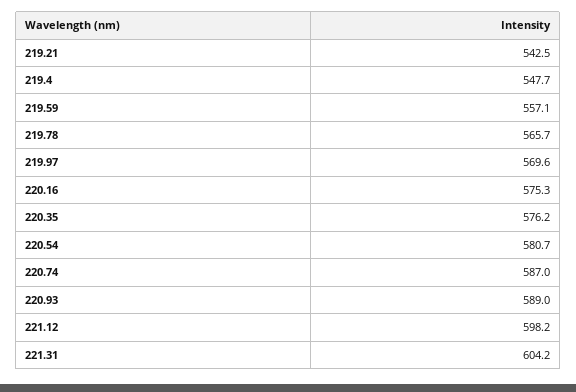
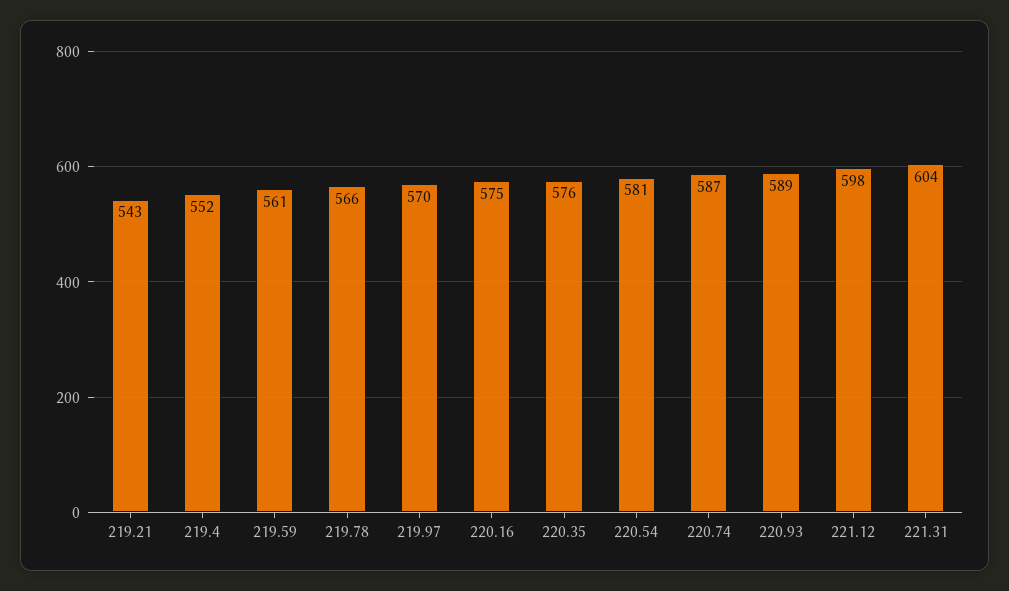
219.4: 547.7 -> 552
219.59: 557.1 -> 561

